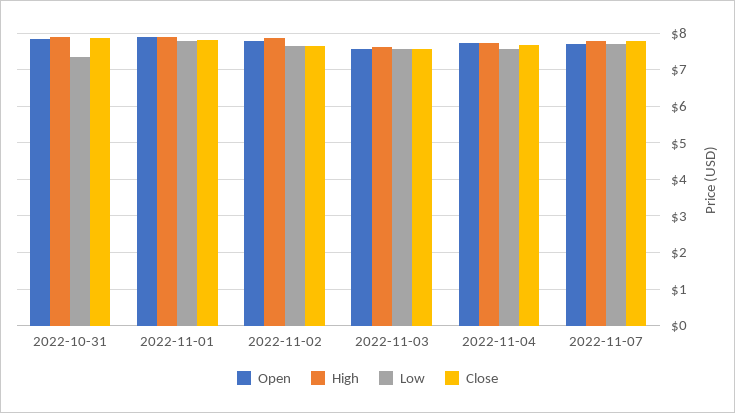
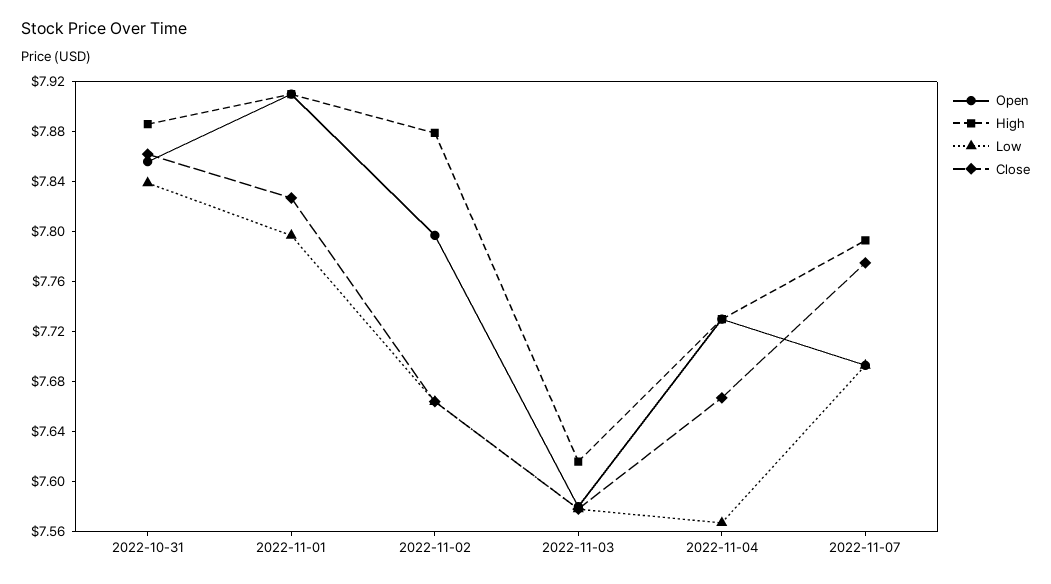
Low, 2022-10-31: 7.4 -> 7.84

